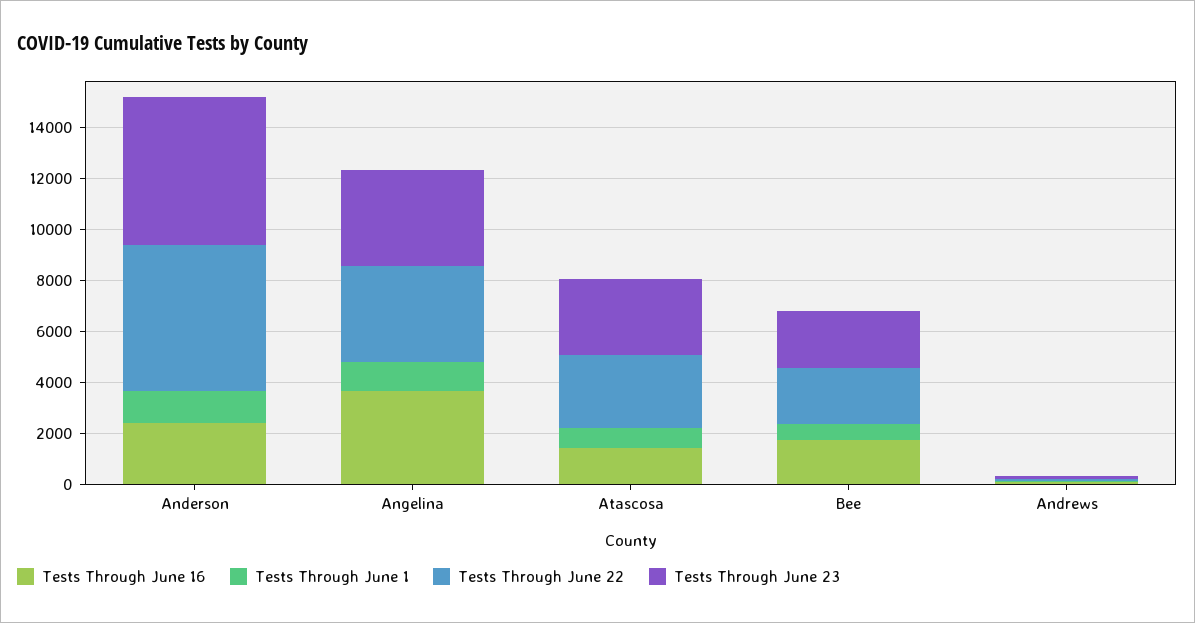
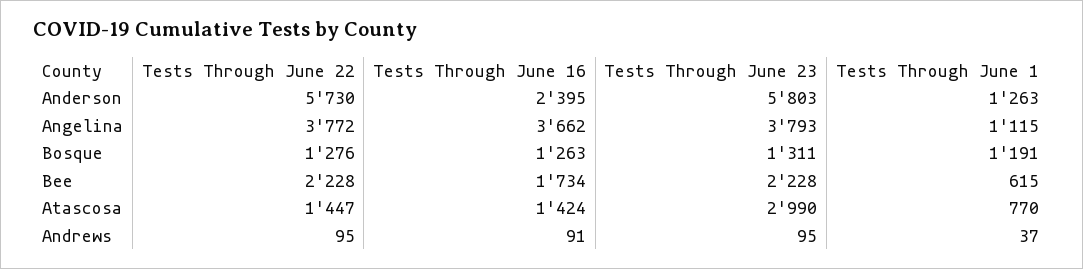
Tests Through June 22, Atascosa: 3000 -> 1447
Tests Through June 22, Bosque: none -> 1276
Tests Through June 16, Bosque: none -> 1263
Tests Through June 23, Bosque: none -> 1311
Tests Through June 1, Bosque: none -> 1191

